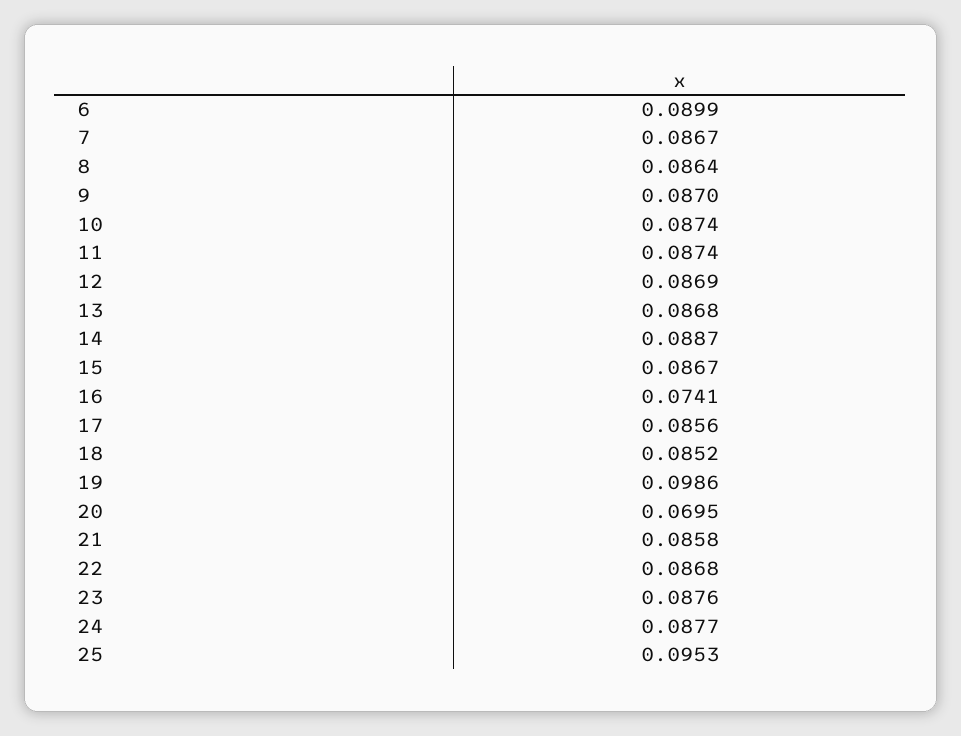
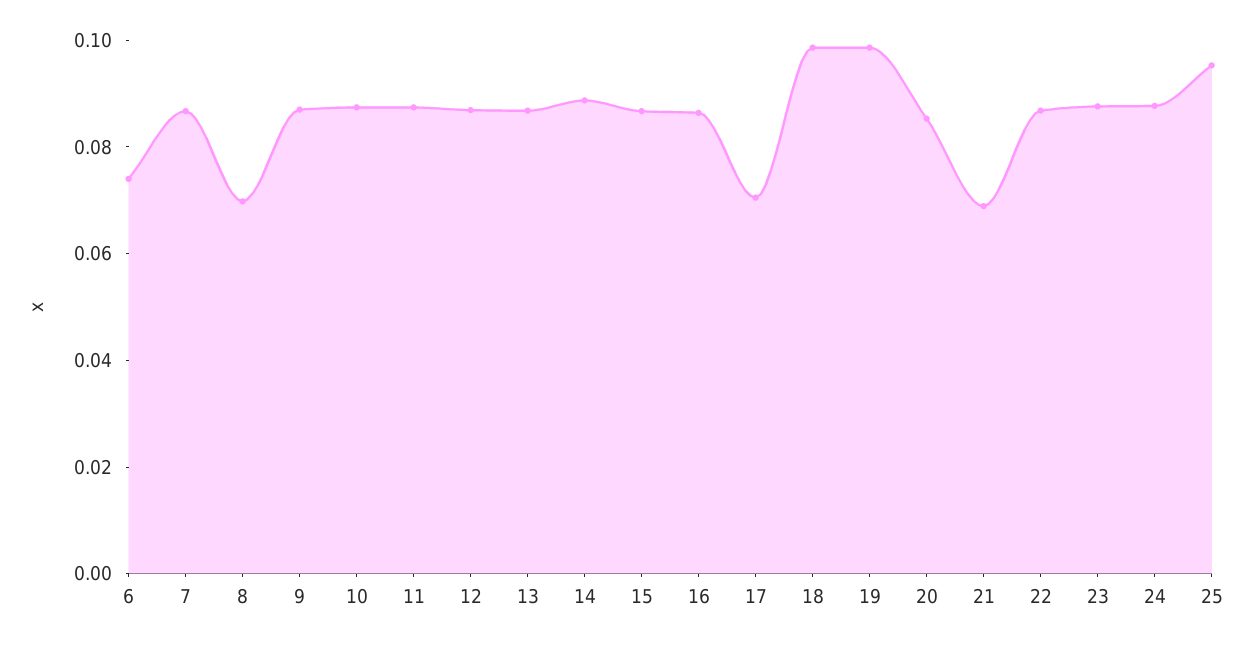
6: 0.0899 -> 0.075
8: 0.0864 -> 0.07
16: 0.0741 -> 0.085
17: 0.0856 -> 0.07
18: 0.0852 -> 0.1
20: 0.0695 -> 0.085
21: 0.0858 -> 0.07

